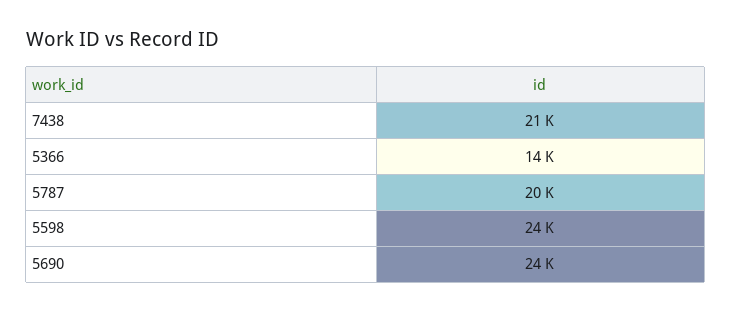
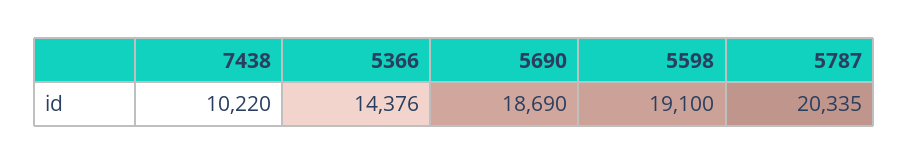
7438: 21000 -> 10220
5598: 24000 -> 19100
5690: 24000 -> 18690

